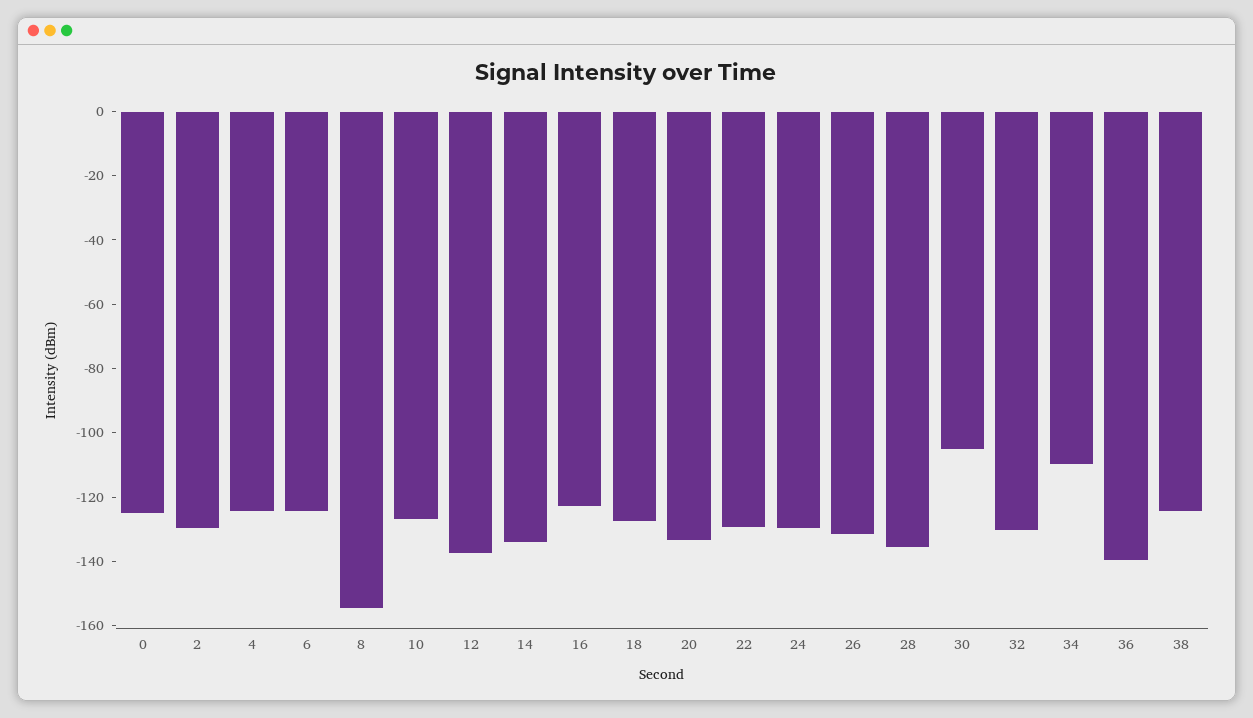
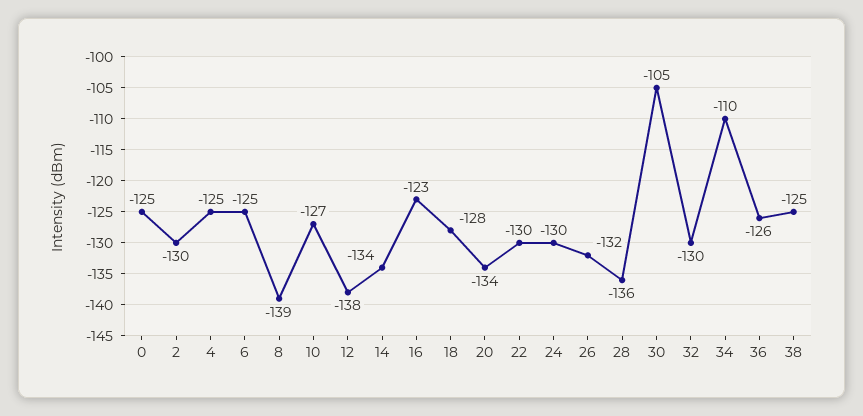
8: -155 -> -139
36: -140 -> -126

